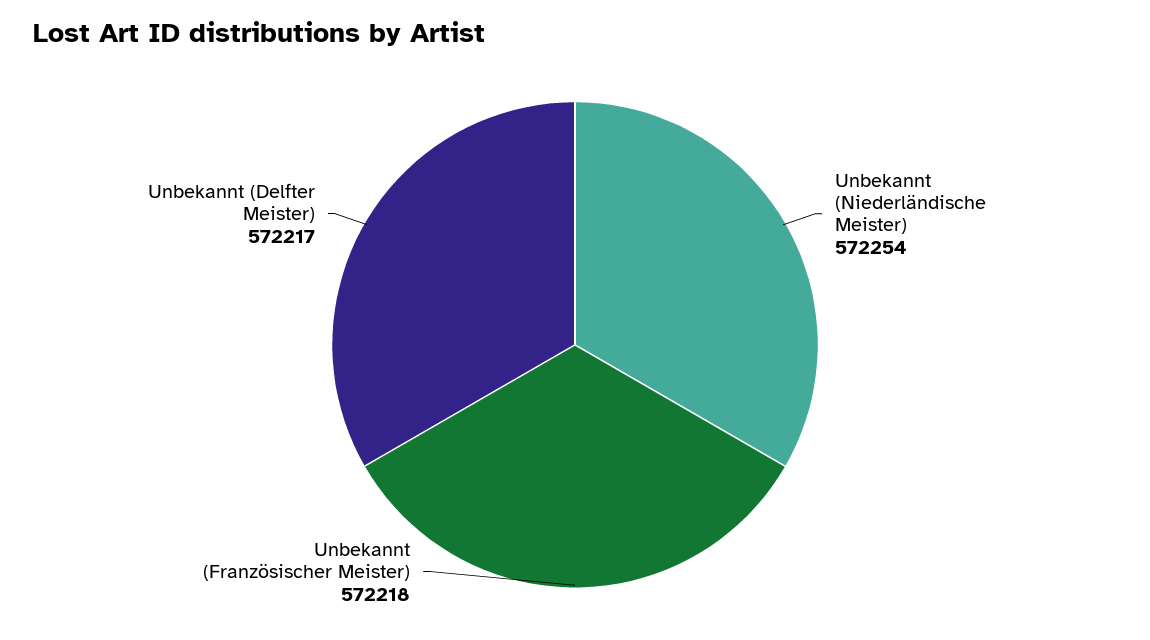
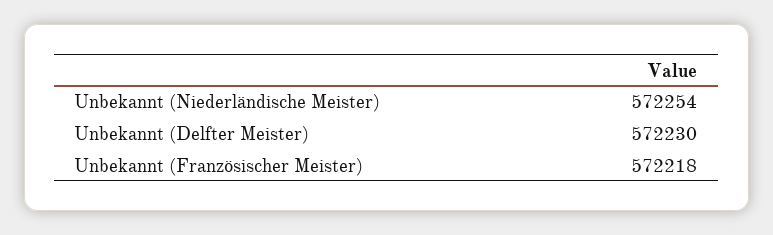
Unbekannt (Delfter Meister): 572217 -> 572230

